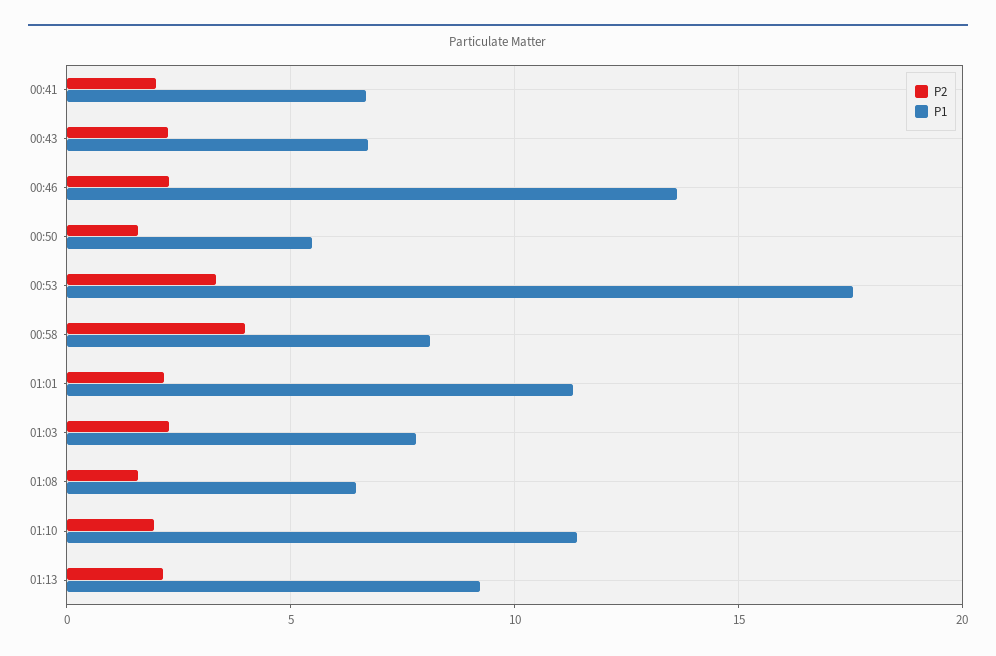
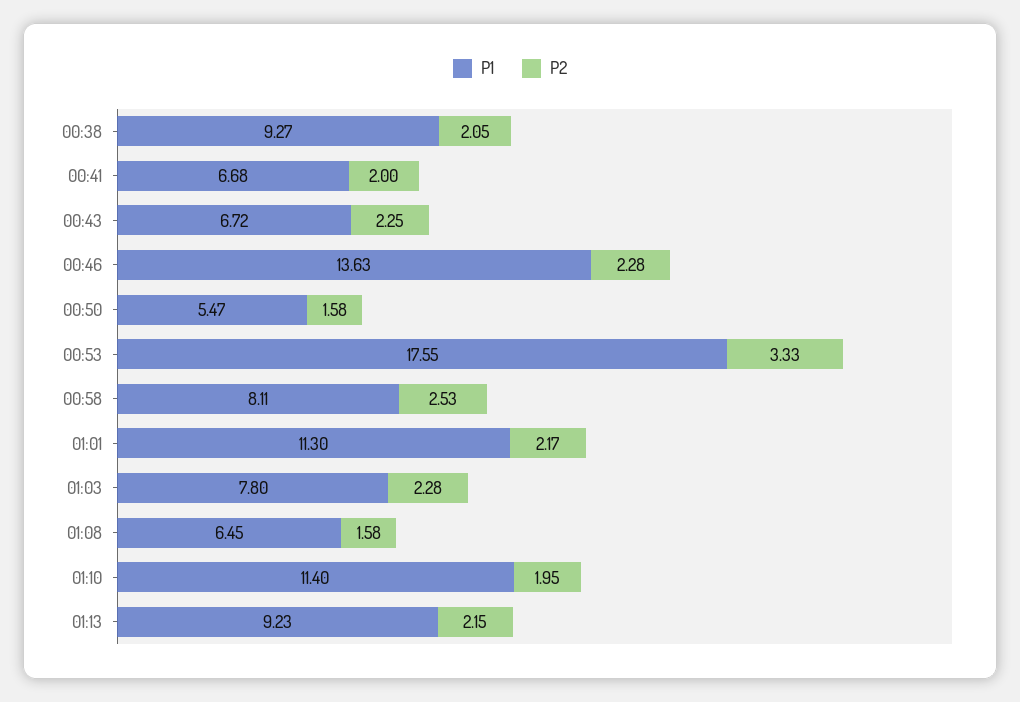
P2, 00:58: 4 -> 2.53
P1, 00:38: none -> 9.27
P2, 00:38: none -> 2.05

